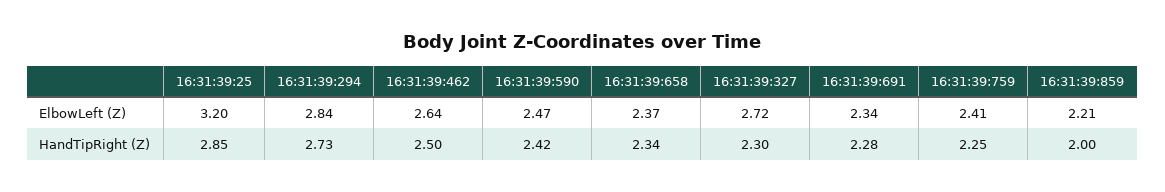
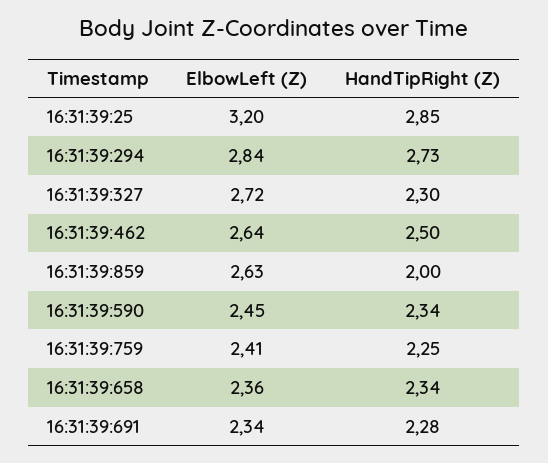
16:31:39:590, ElbowLeft (Z): 2.47 -> 2.45
16:31:39:658, ElbowLeft (Z): 2.37 -> 2.36
16:31:39:859, ElbowLeft (Z): 2.21 -> 2.63
16:31:39:590, HandTipRight (Z): 2.42 -> 2.34

